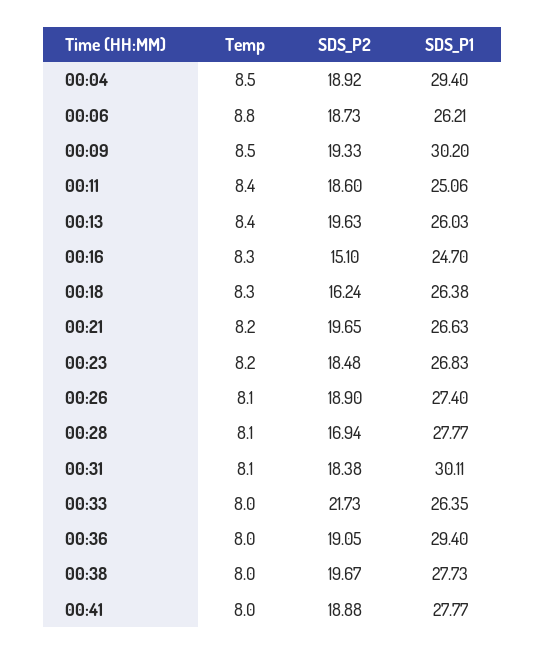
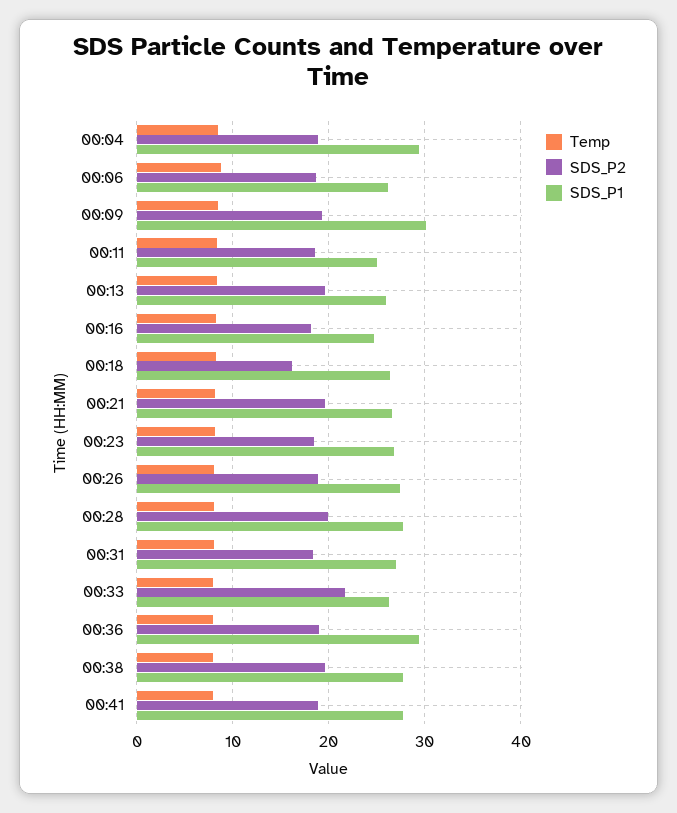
SDS_P2, 00:16: 15.1 -> 18
SDS_P2, 00:28: 16.94 -> 20
SDS_P1, 00:31: 30.11 -> 27

